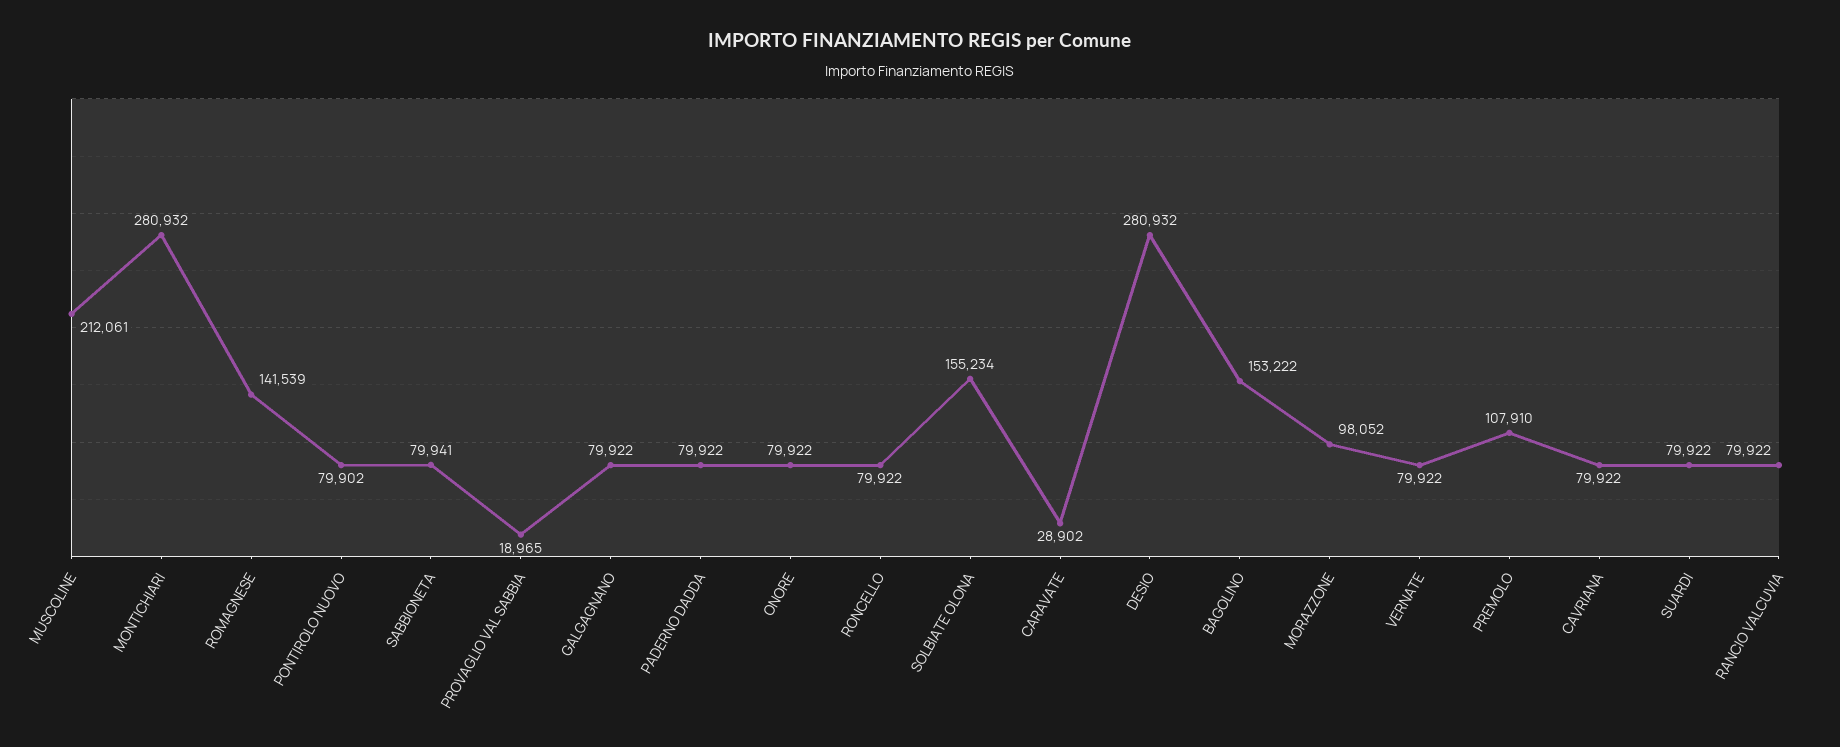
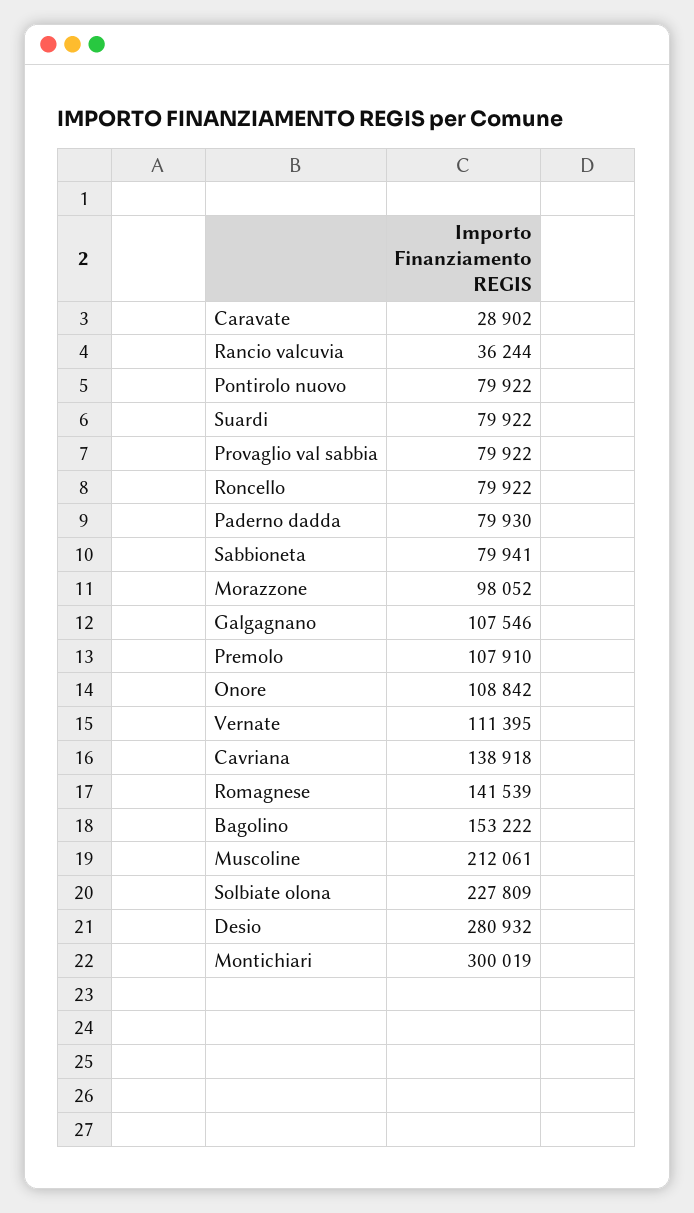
MONTICHIARI: 280932 -> 300019
PONTIROLO NUOVO: 79902 -> 79922
PROVAGLIO VAL SABBIA: 18965 -> 79922
GALGAGNANO: 79922 -> 107546
PADERNO DADDA: 79922 -> 79930
ONORE: 79922 -> 108842
SOLBIATE OLONA: 155234 -> 227809
VERNATE: 79922 -> 111395
CAVRIANA: 79922 -> 138918
RANCIO VALCUVIA: 79922 -> 36244

